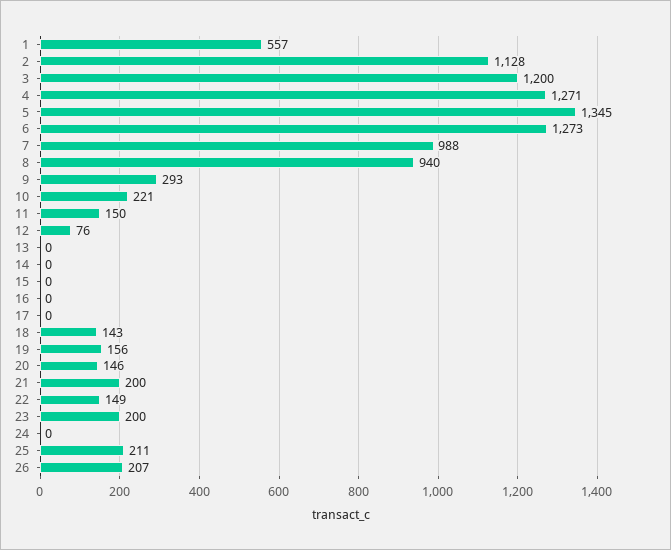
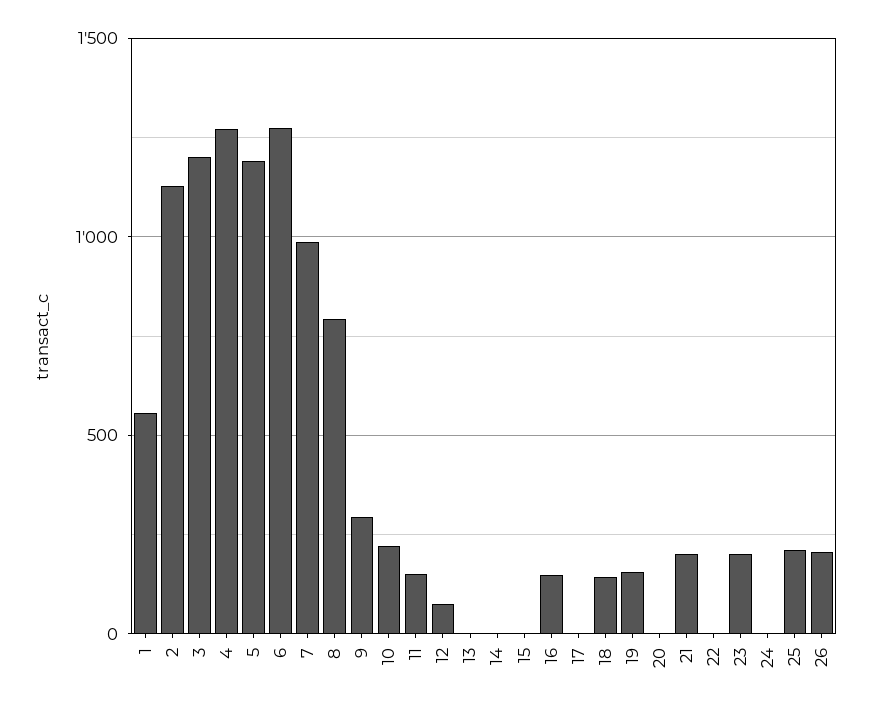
5: 1345 -> 1200
8: 940 -> 800
16: 0 -> 150
20: 146 -> 0
22: 149 -> 0

